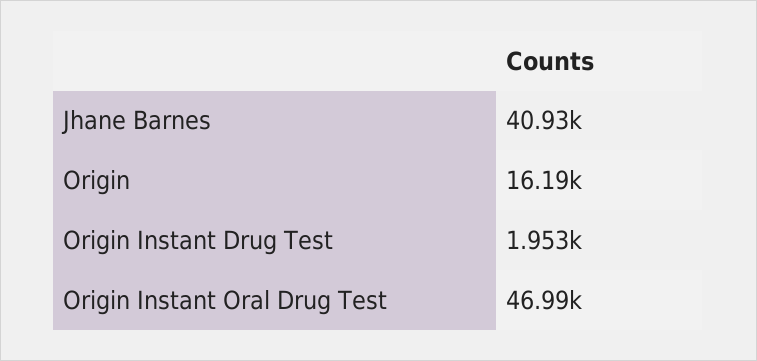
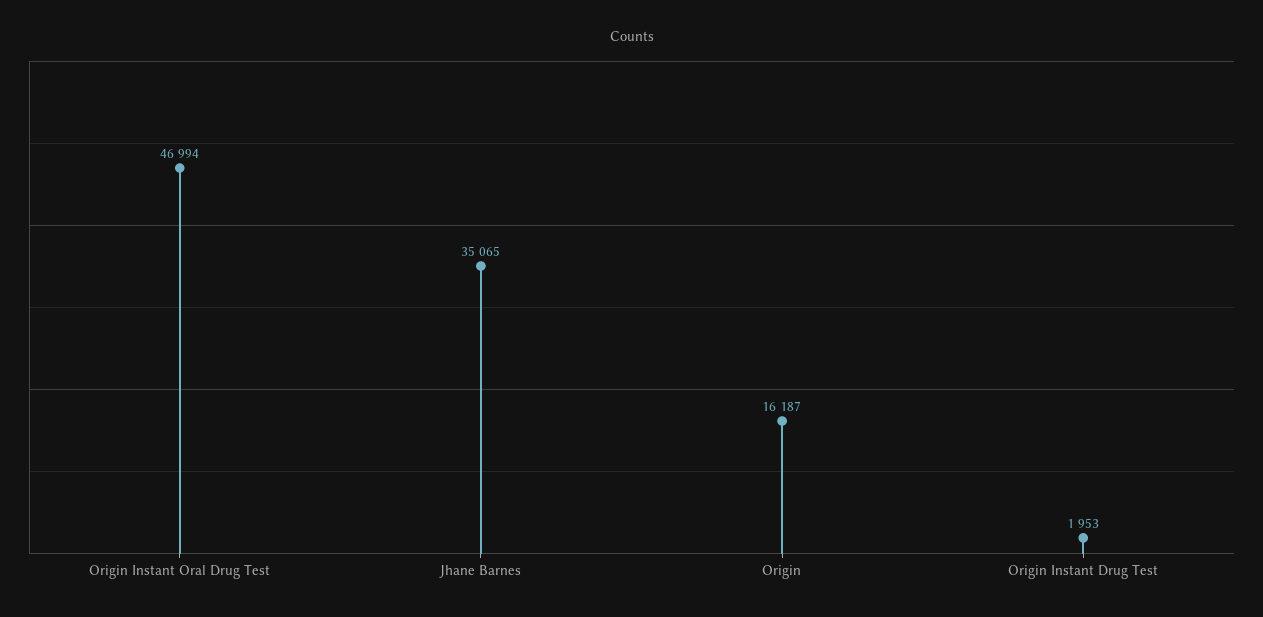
Jhane Barnes: 40930 -> 35065

